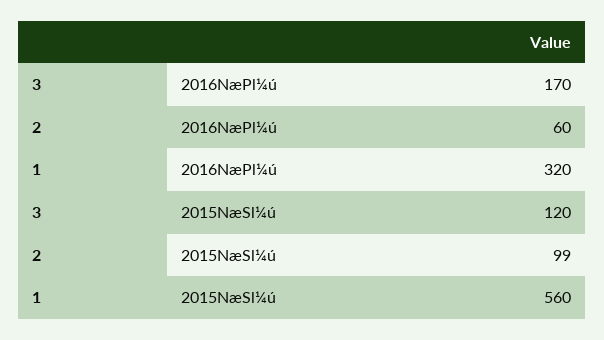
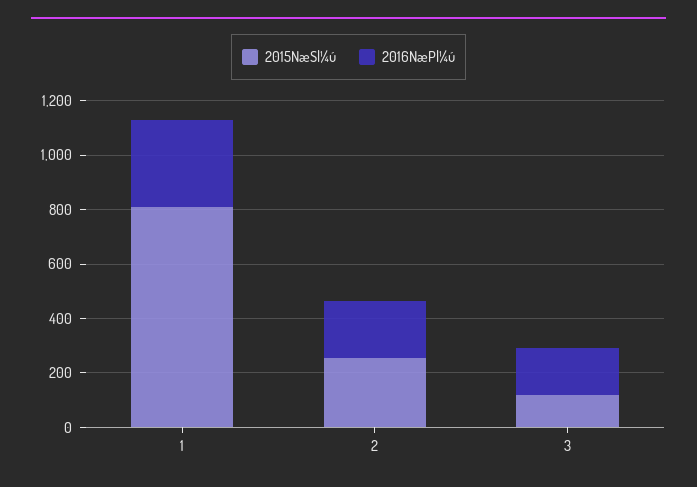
2016NæPl¼ú, 2: 60 -> 200
2015NæSl¼ú, 2: 99 -> 250
2015NæSl¼ú, 1: 560 -> 800

